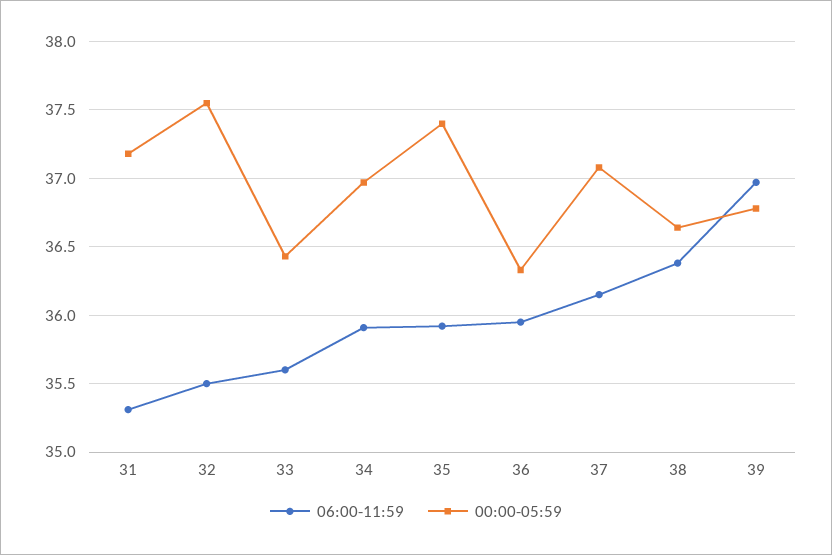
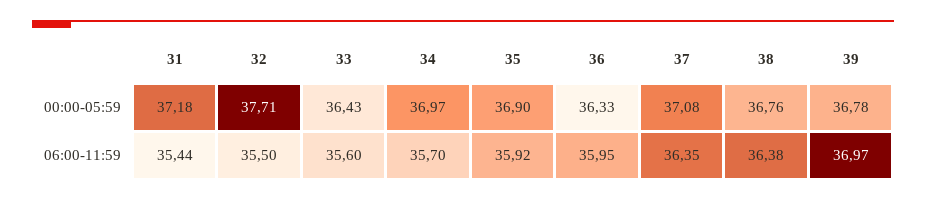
06:00-11:59, 31: 35.3 -> 35.44
00:00-05:59, 32: 37.55 -> 37.71
06:00-11:59, 34: 35.9 -> 35.7
00:00-05:59, 35: 37.4 -> 36.9
06:00-11:59, 37: 36.15 -> 36.35
00:00-05:59, 38: 36.65 -> 36.76

